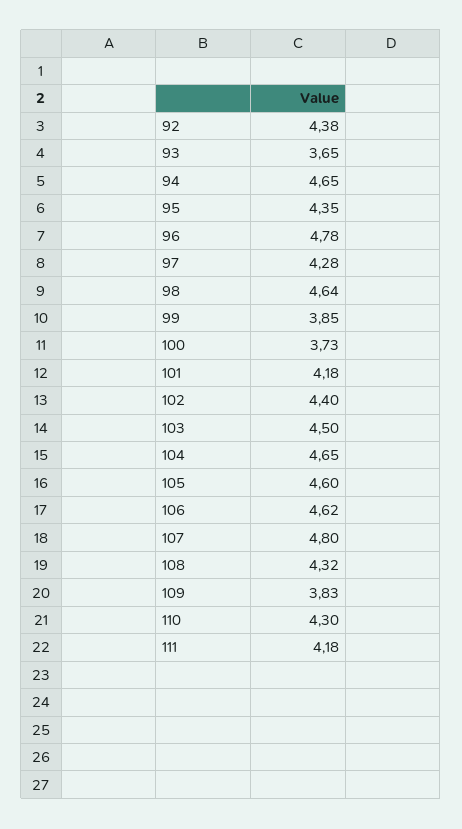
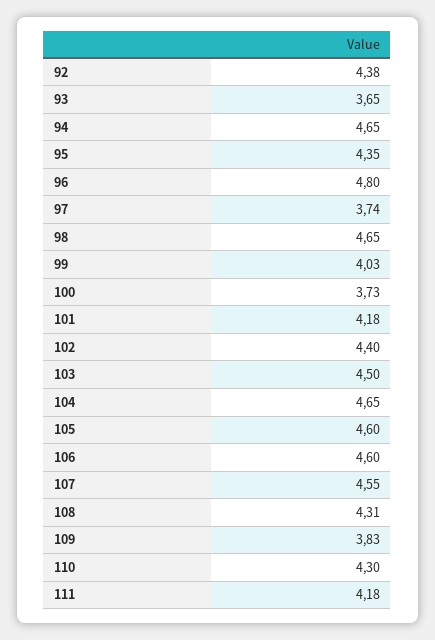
96: 4.78 -> 4.8
97: 4.28 -> 3.74
98: 4.64 -> 4.65
99: 3.85 -> 4.03
106: 4.62 -> 4.6
107: 4.8 -> 4.55
108: 4.32 -> 4.31

